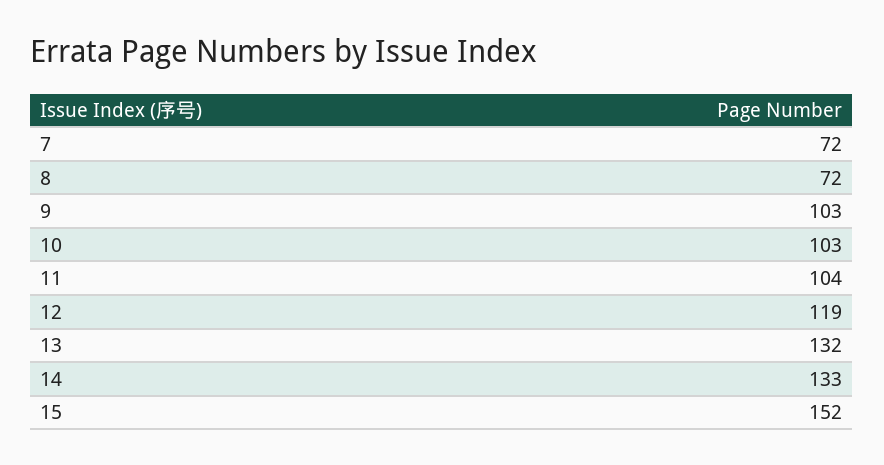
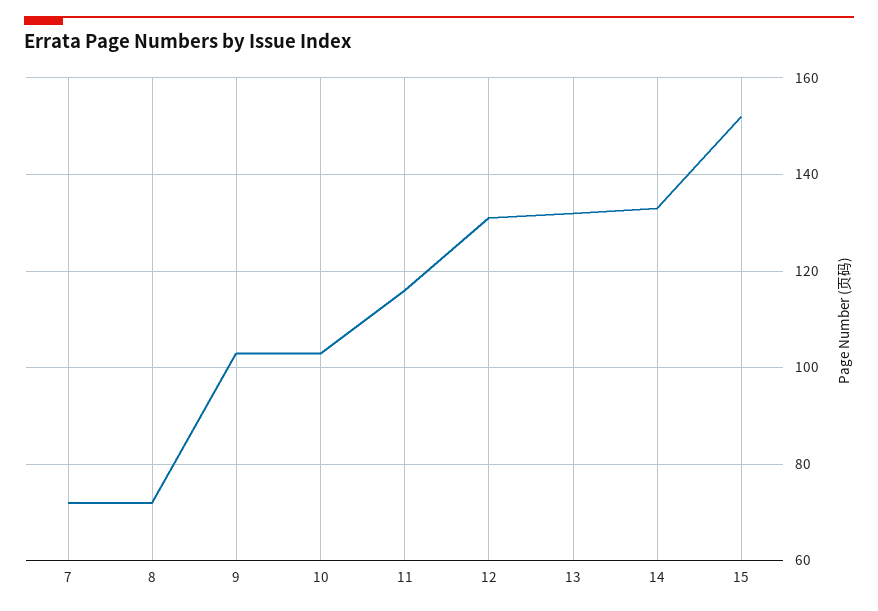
11: 104 -> 115
12: 119 -> 130

